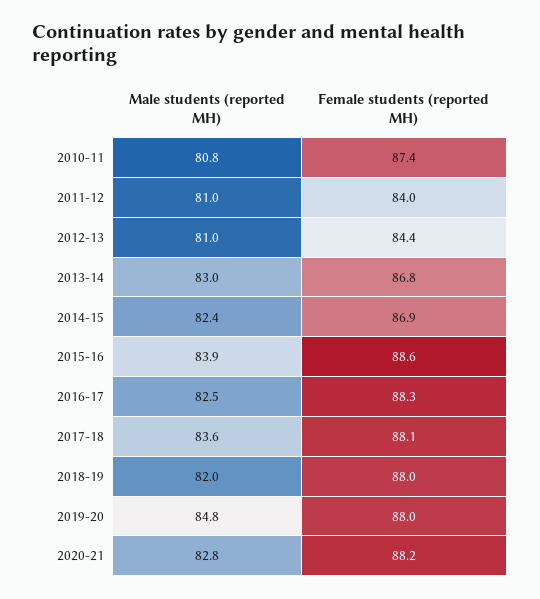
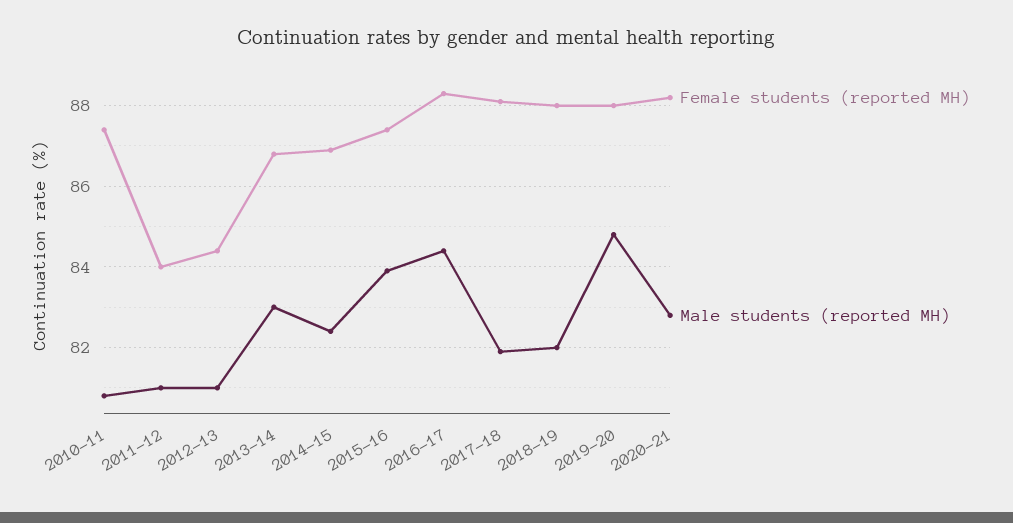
Female students (reported MH), 2015-16: 88.6 -> 87.5
Male students (reported MH), 2016-17: 82.5 -> 84.5
Male students (reported MH), 2017-18: 83.6 -> 82

